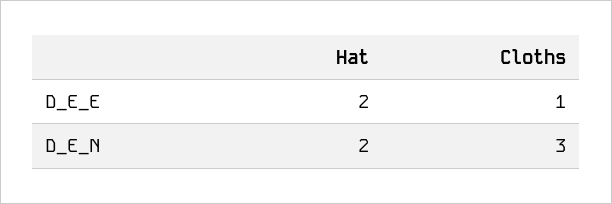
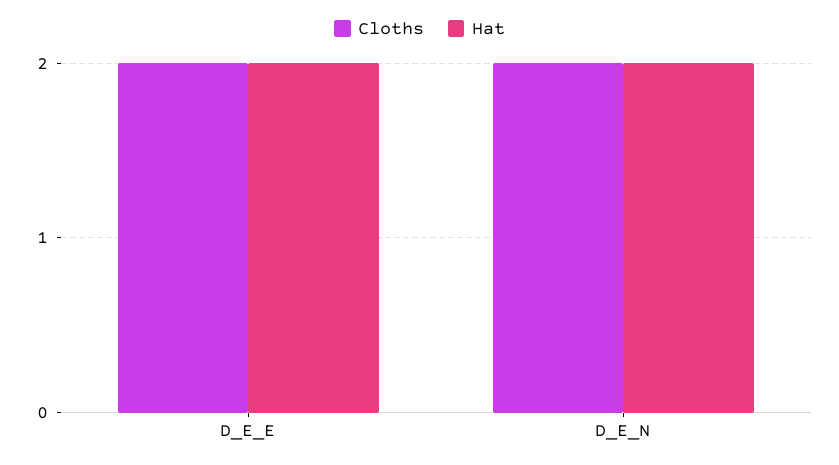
Cloths, D_E_E: 1 -> 2
Cloths, D_E_N: 3 -> 2

